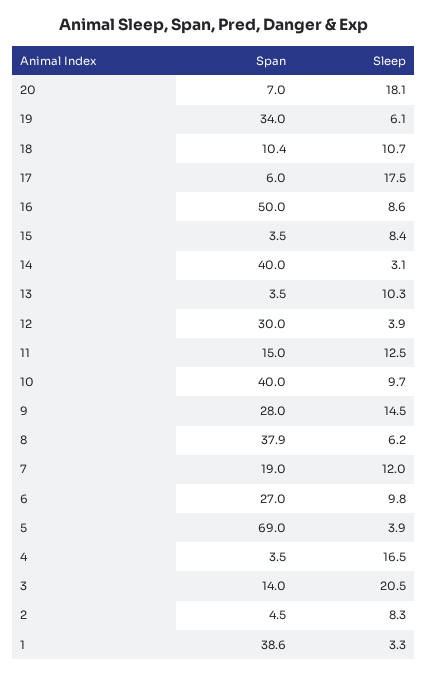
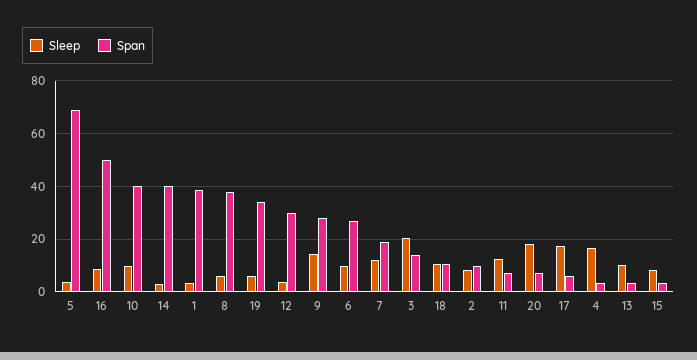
Span, 11: 15 -> 7.5
Span, 2: 4.5 -> 10

